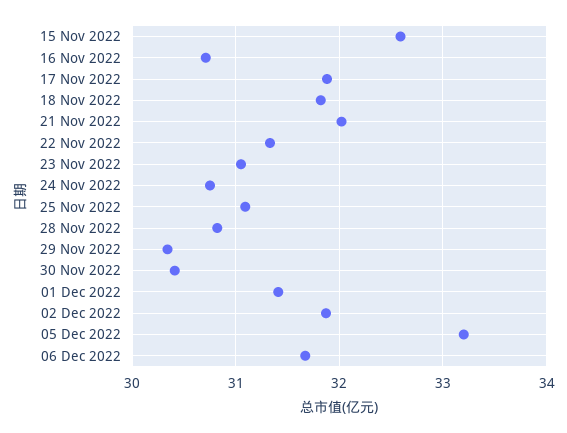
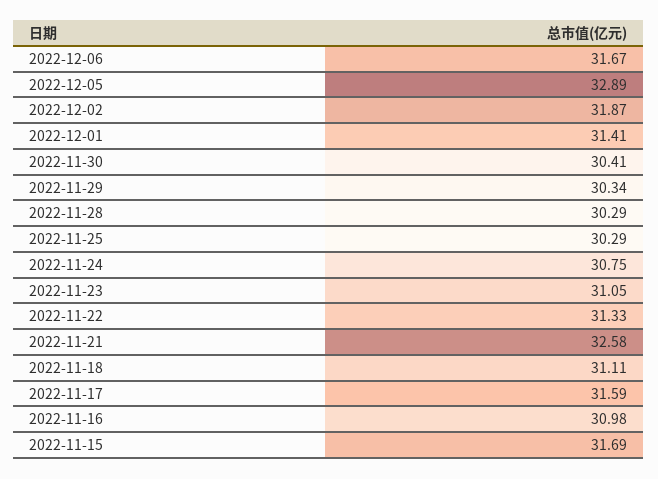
15 Nov 2022: 32.6 -> 31.69
16 Nov 2022: 30.7 -> 30.98
17 Nov 2022: 31.9 -> 31.59
18 Nov 2022: 31.8 -> 31.11
21 Nov 2022: 32 -> 32.58
25 Nov 2022: 31.1 -> 30.29
28 Nov 2022: 30.8 -> 30.29
05 Dec 2022: 33.2 -> 32.89

